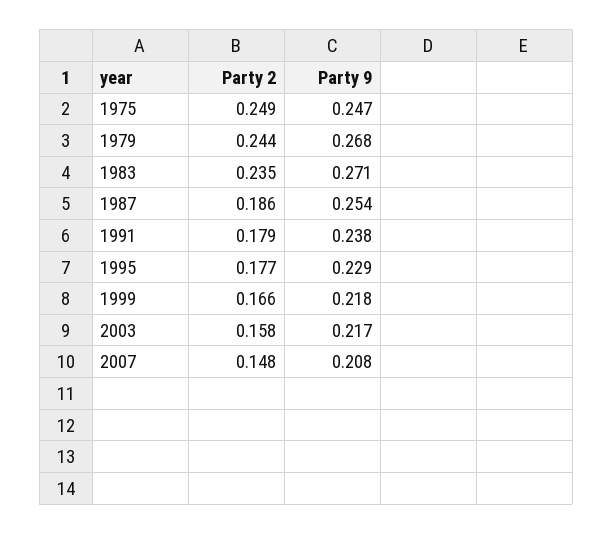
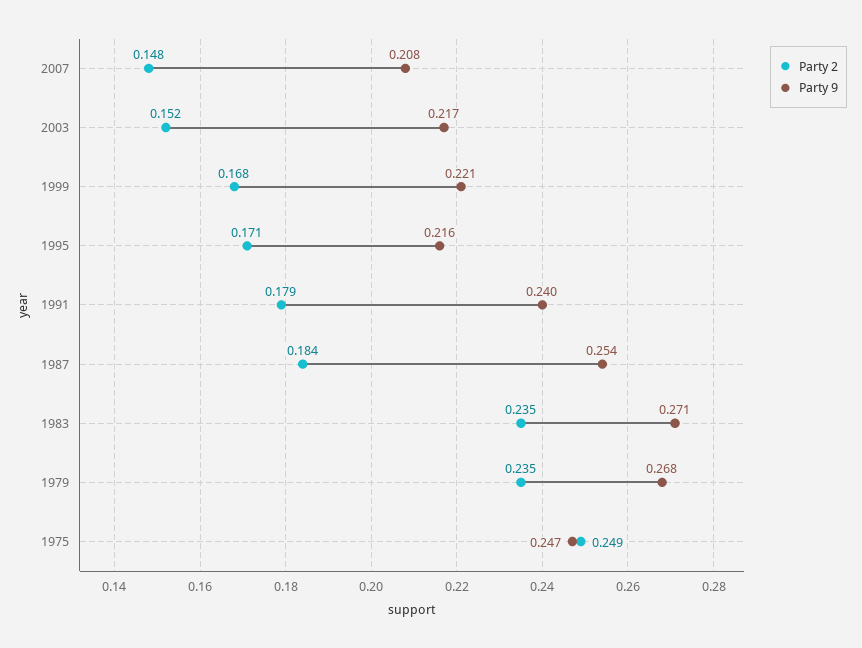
Party 2, 1979: 0.244 -> 0.235
Party 2, 1987: 0.186 -> 0.184
Party 9, 1991: 0.238 -> 0.24
Party 2, 1995: 0.177 -> 0.171
Party 9, 1995: 0.229 -> 0.216
Party 2, 1999: 0.166 -> 0.168
Party 9, 1999: 0.218 -> 0.221
Party 2, 2003: 0.158 -> 0.152

